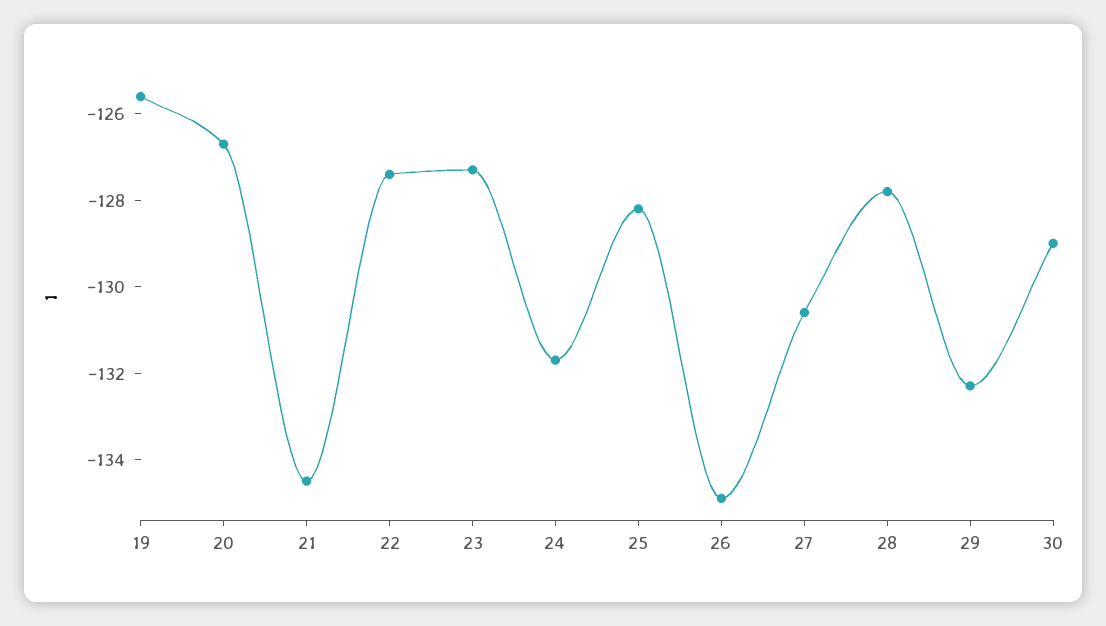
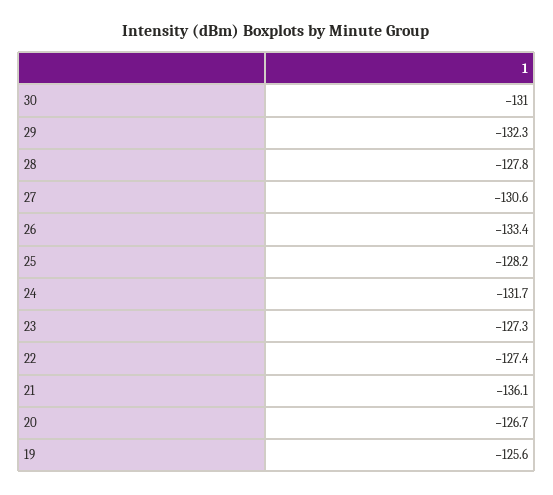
21: -134.5 -> -136.1
26: -135 -> -133.4
30: -129 -> -131

